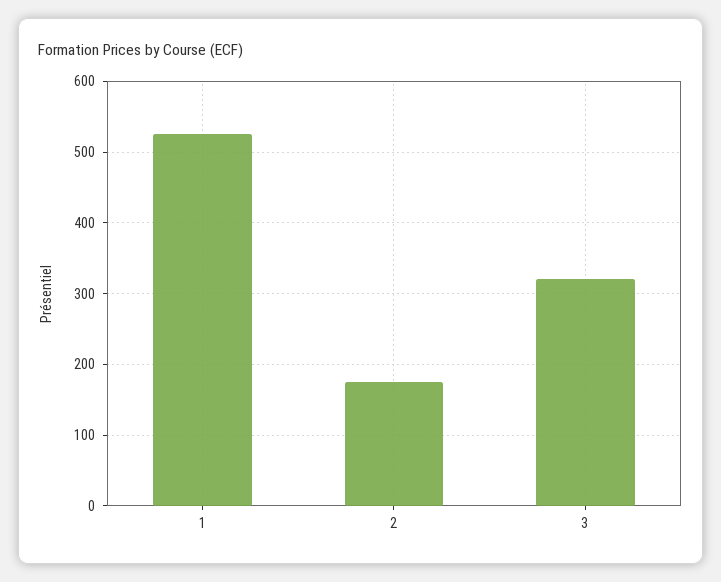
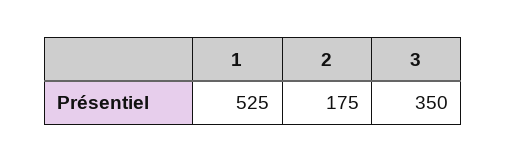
3: 320 -> 350

